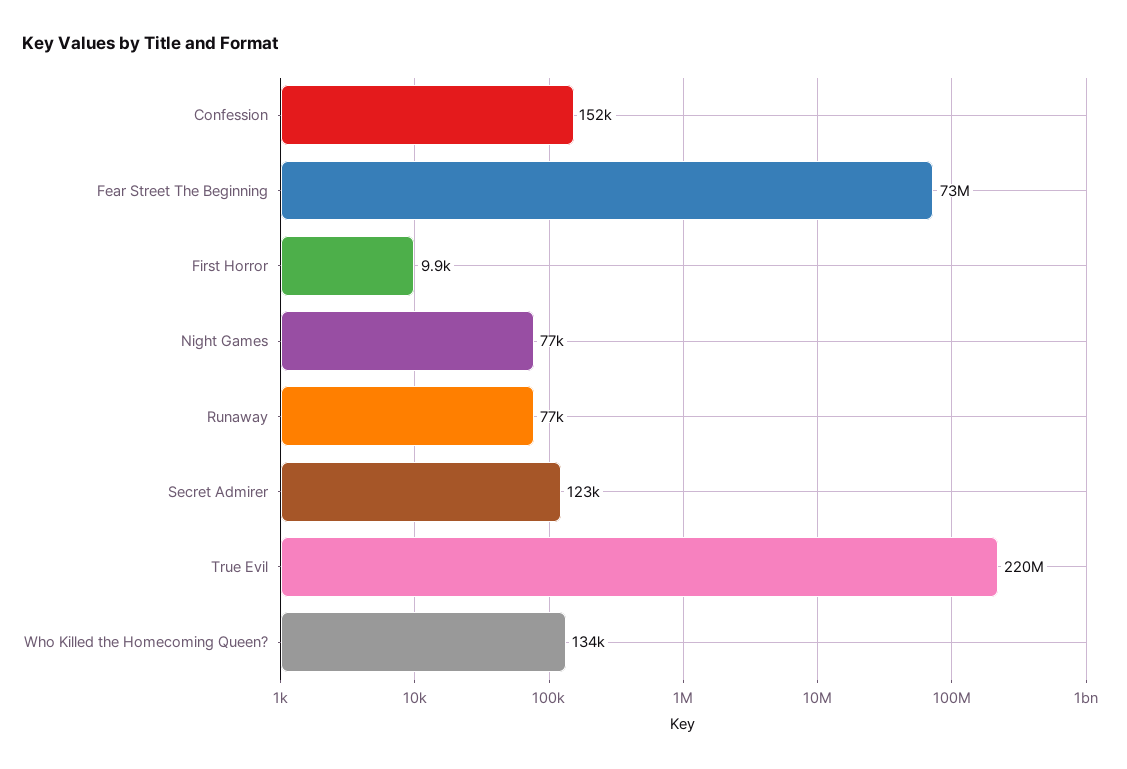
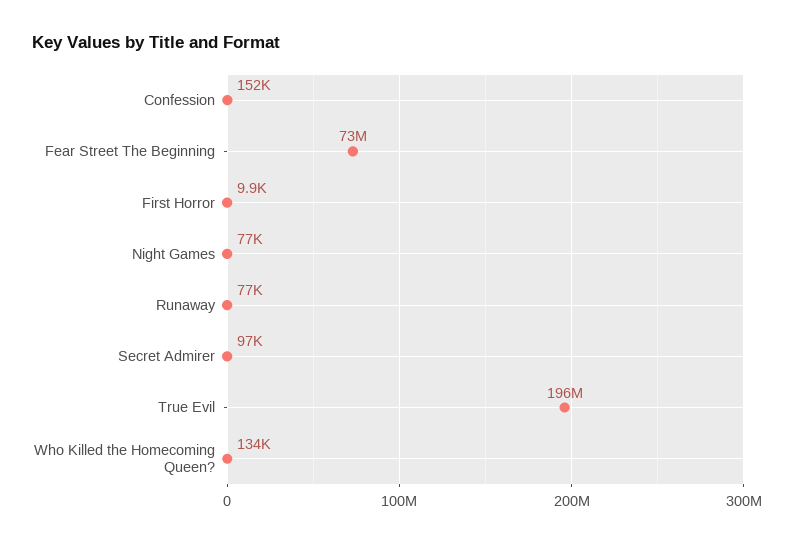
Secret Admirer: 123000 -> 97000
True Evil: 220000000 -> 196000000

